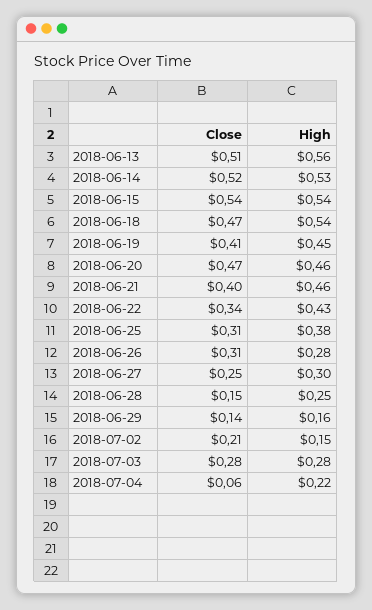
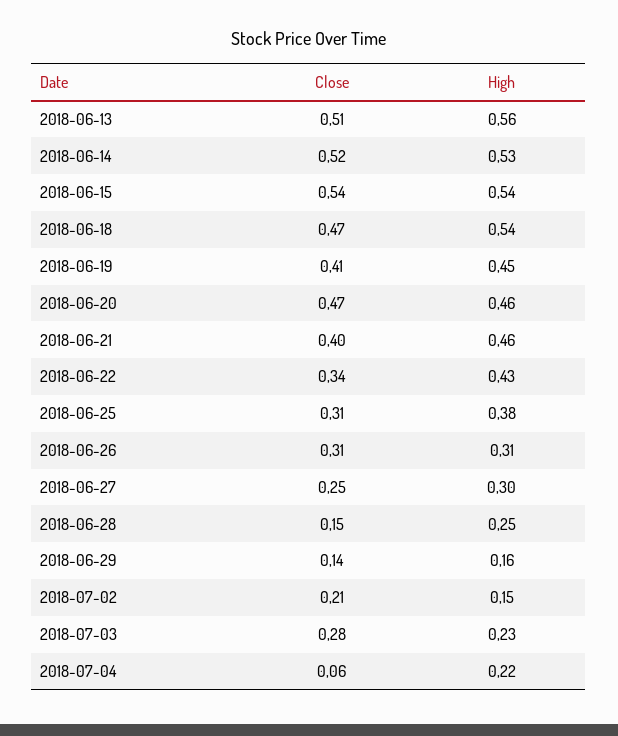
High, 2018-06-26: 0.28 -> 0.31
High, 2018-07-03: 0.28 -> 0.23

